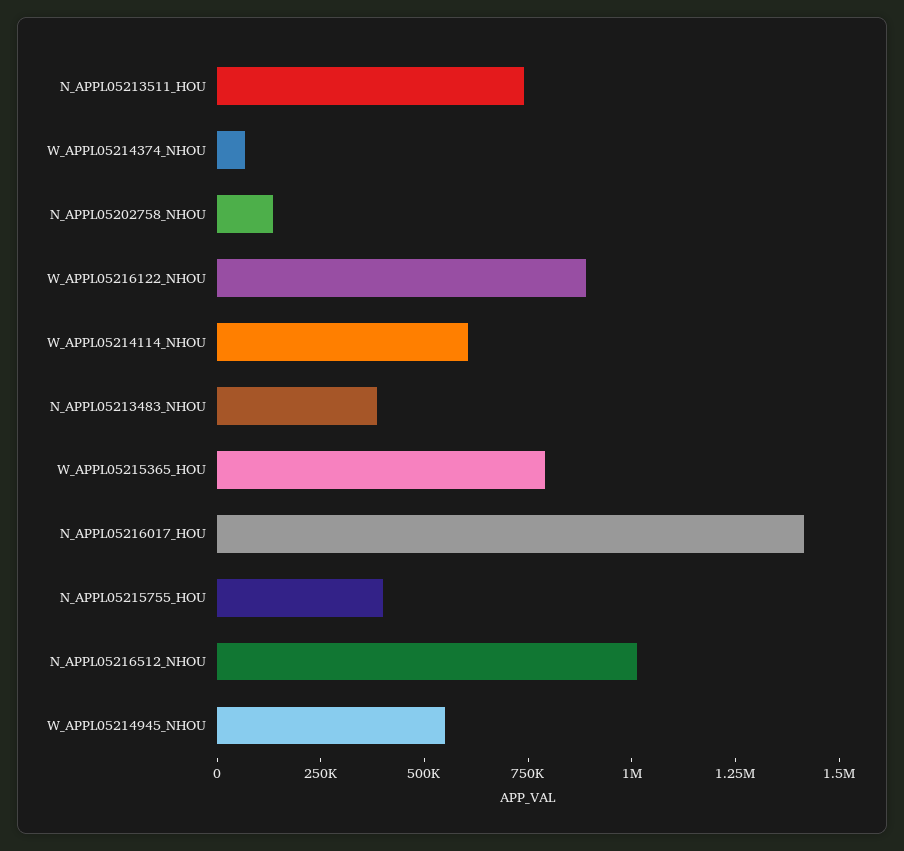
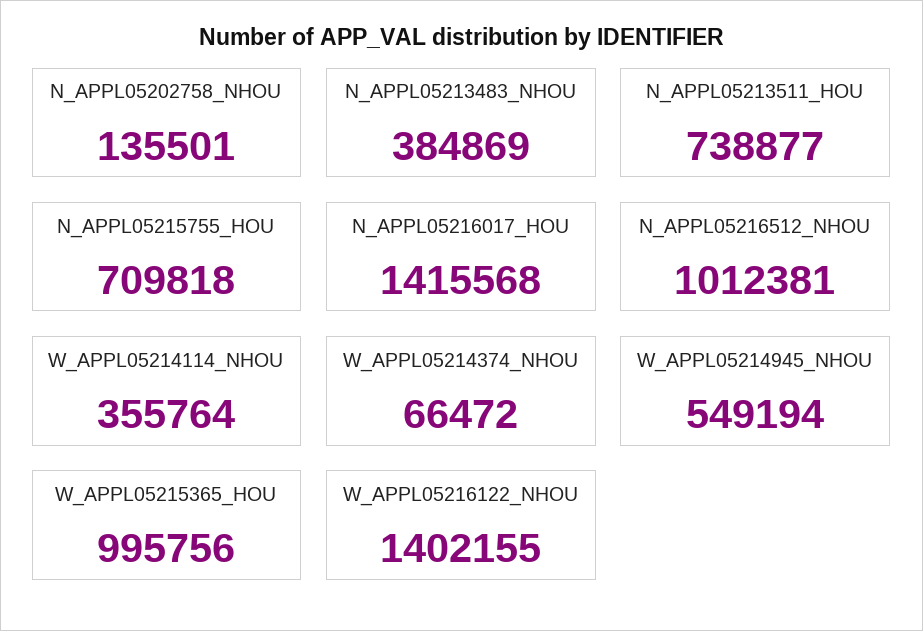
W_APPL05216122_NHOU: 900000 -> 1402155
W_APPL05214114_NHOU: 600000 -> 355764
W_APPL05215365_HOU: 800000 -> 995756
N_APPL05215755_HOU: 400000 -> 709818

